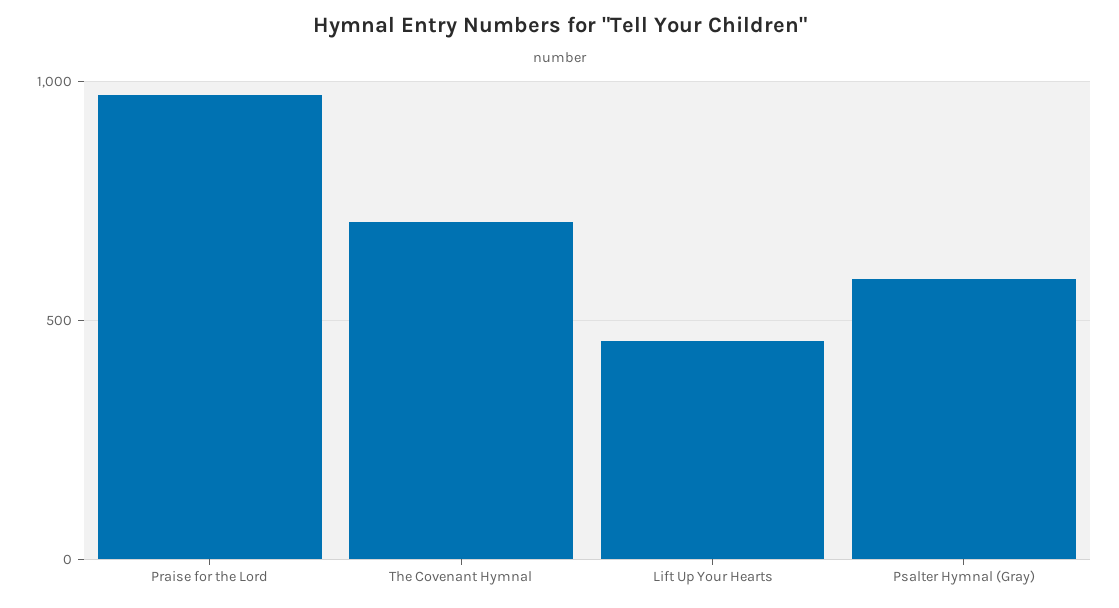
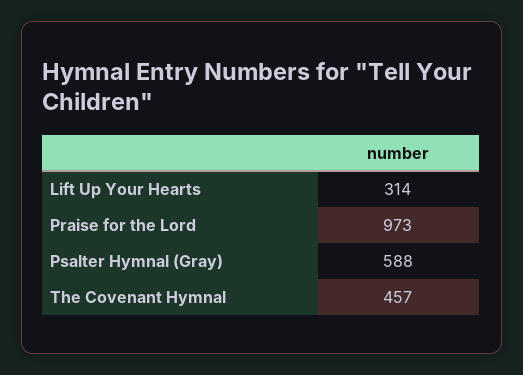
The Covenant Hymnal: 700 -> 457
Lift Up Your Hearts: 450 -> 314

